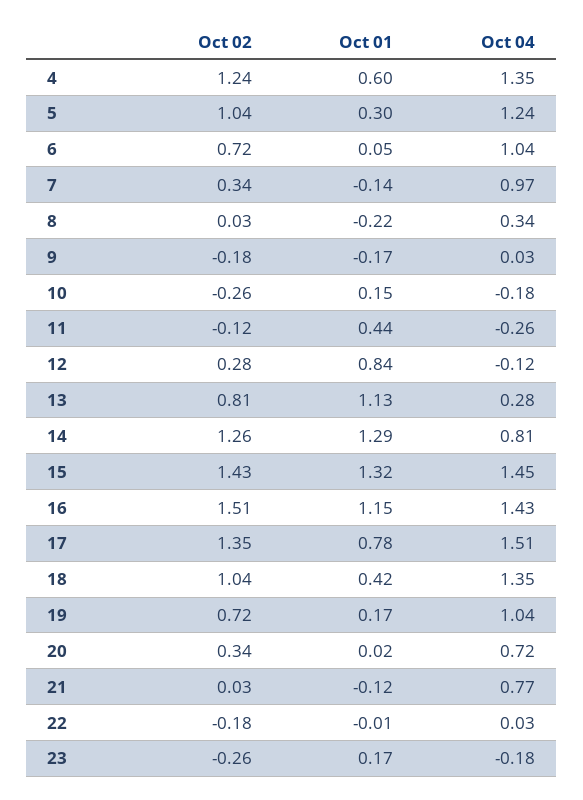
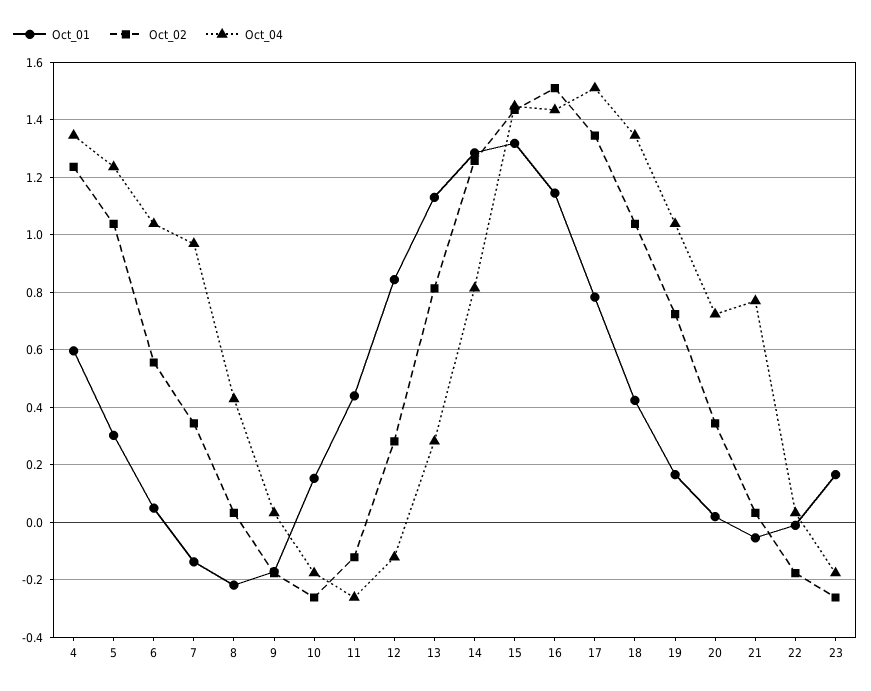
Oct 02, 6: 0.72 -> 0.55
Oct 04, 8: 0.34 -> 0.425
Oct 01, 21: -0.12 -> -0.05

